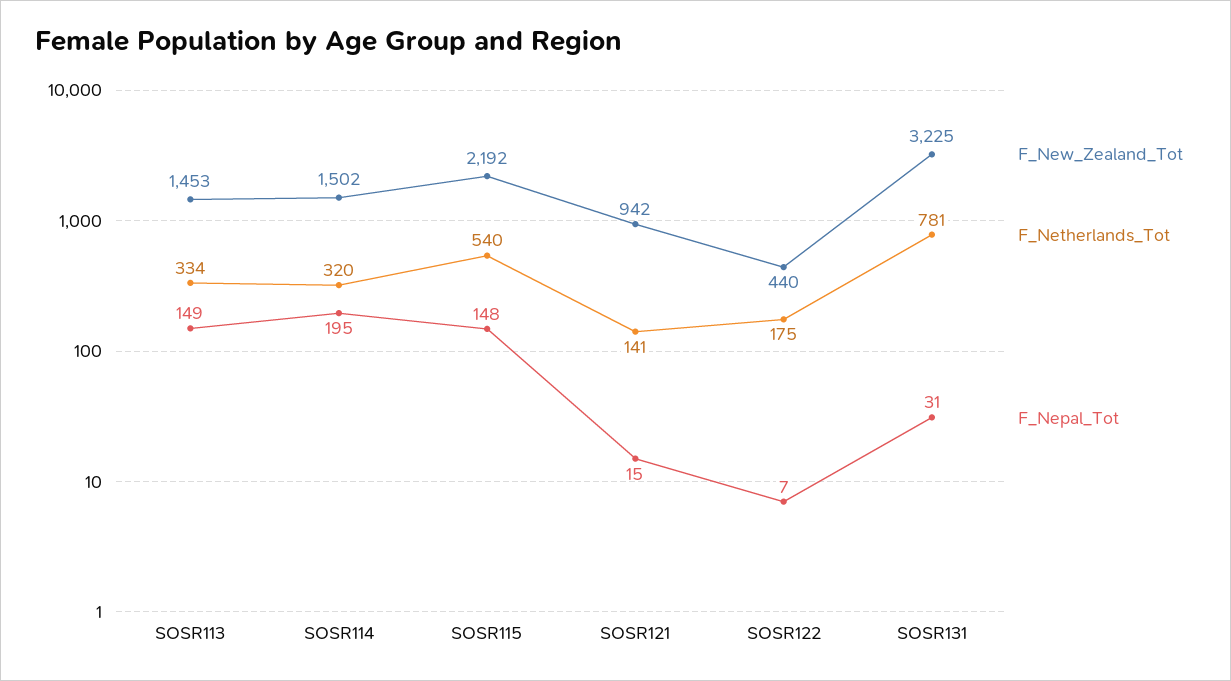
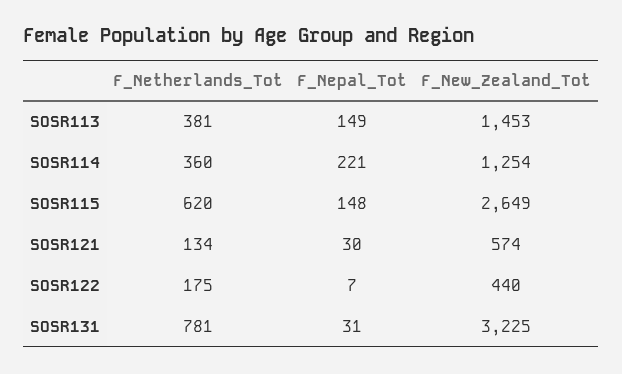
F_Netherlands_Tot, SOSR113: 334 -> 381
F_New_Zealand_Tot, SOSR114: 1502 -> 1254
F_Netherlands_Tot, SOSR114: 320 -> 360
F_Nepal_Tot, SOSR114: 195 -> 221
F_New_Zealand_Tot, SOSR115: 2192 -> 2649
F_Netherlands_Tot, SOSR115: 540 -> 620
F_New_Zealand_Tot, SOSR121: 942 -> 574
F_Netherlands_Tot, SOSR121: 141 -> 134
F_Nepal_Tot, SOSR121: 15 -> 30

